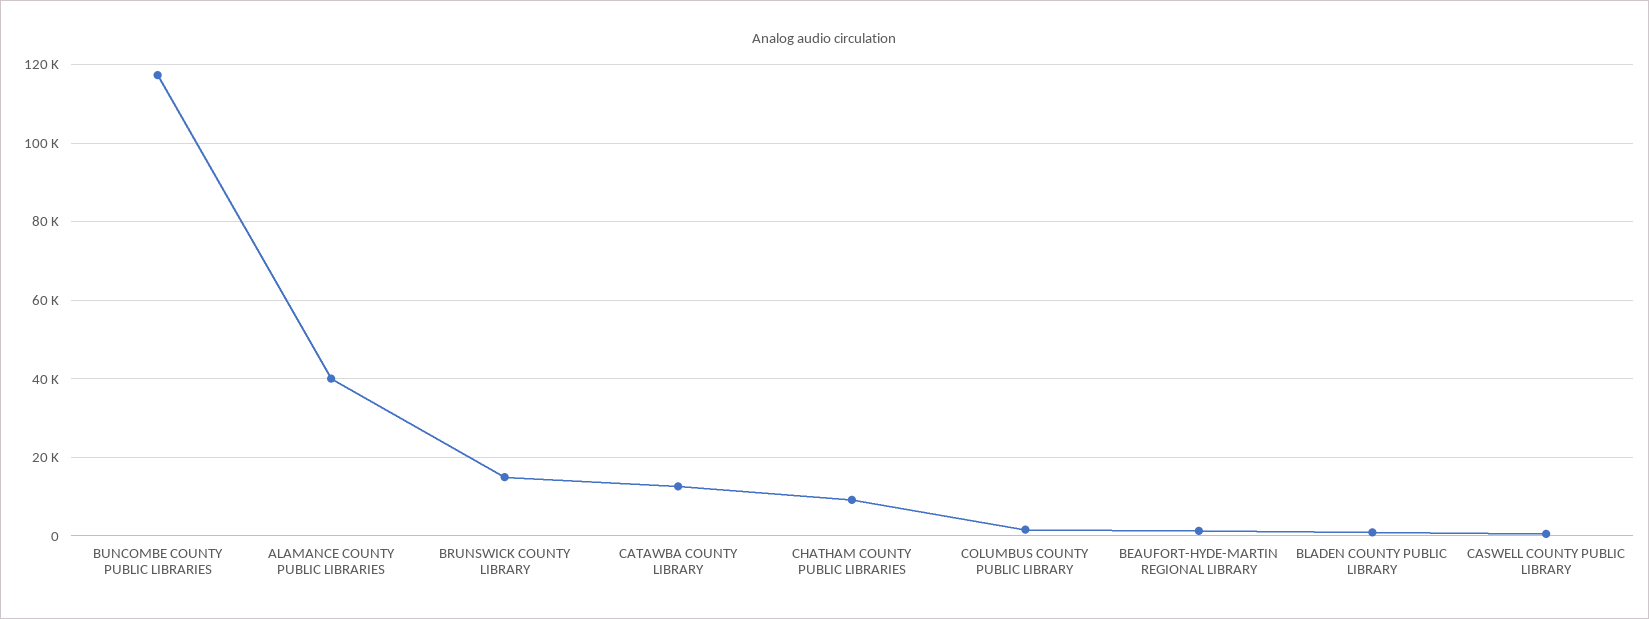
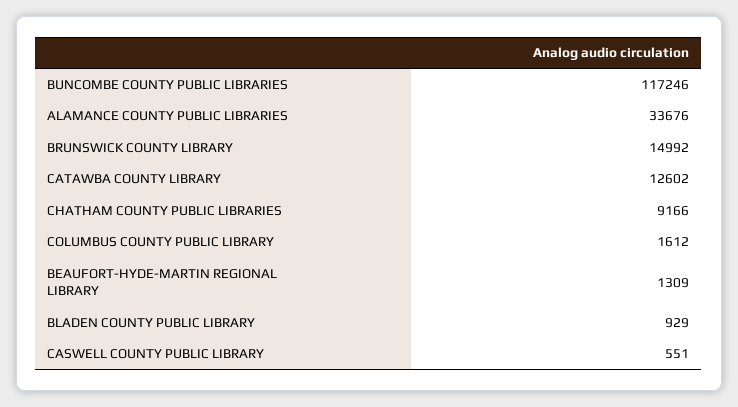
ALAMANCE COUNTY PUBLIC LIBRARIES: 40000 -> 33676

